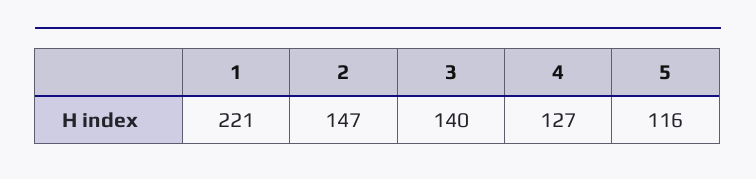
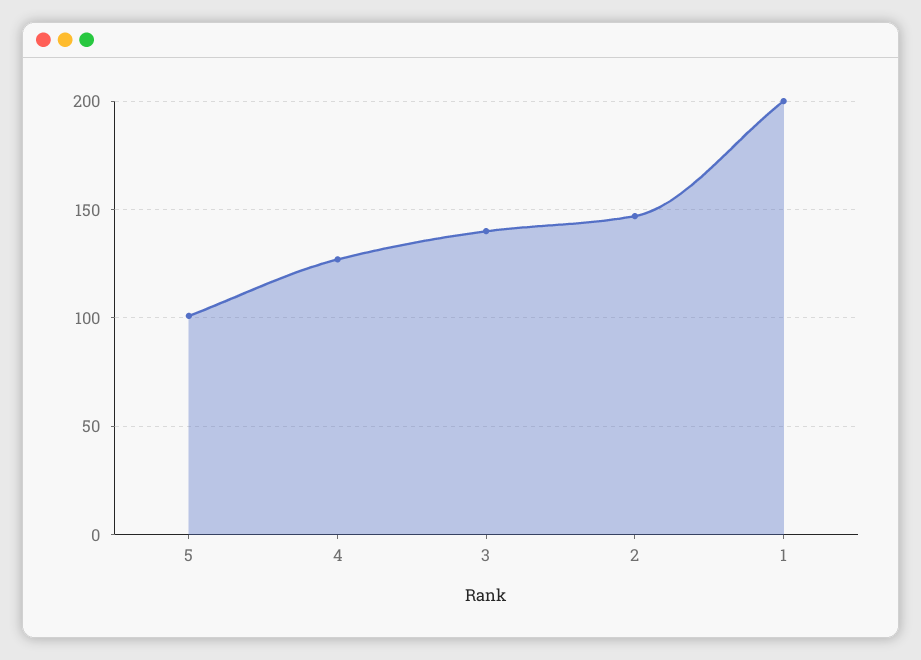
1: 221 -> 200
5: 116 -> 100

